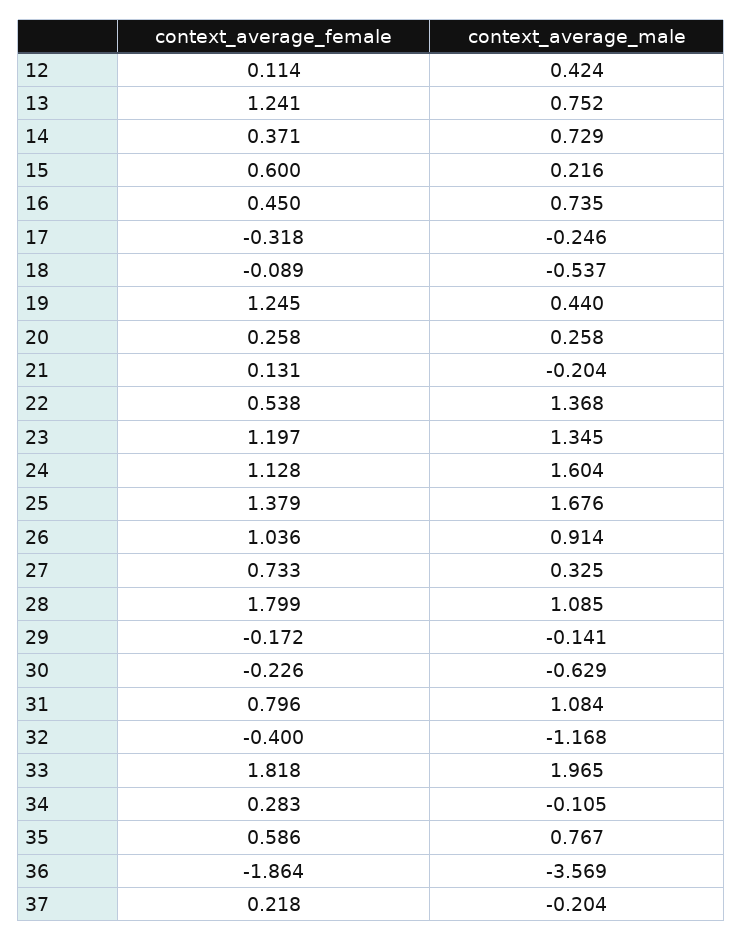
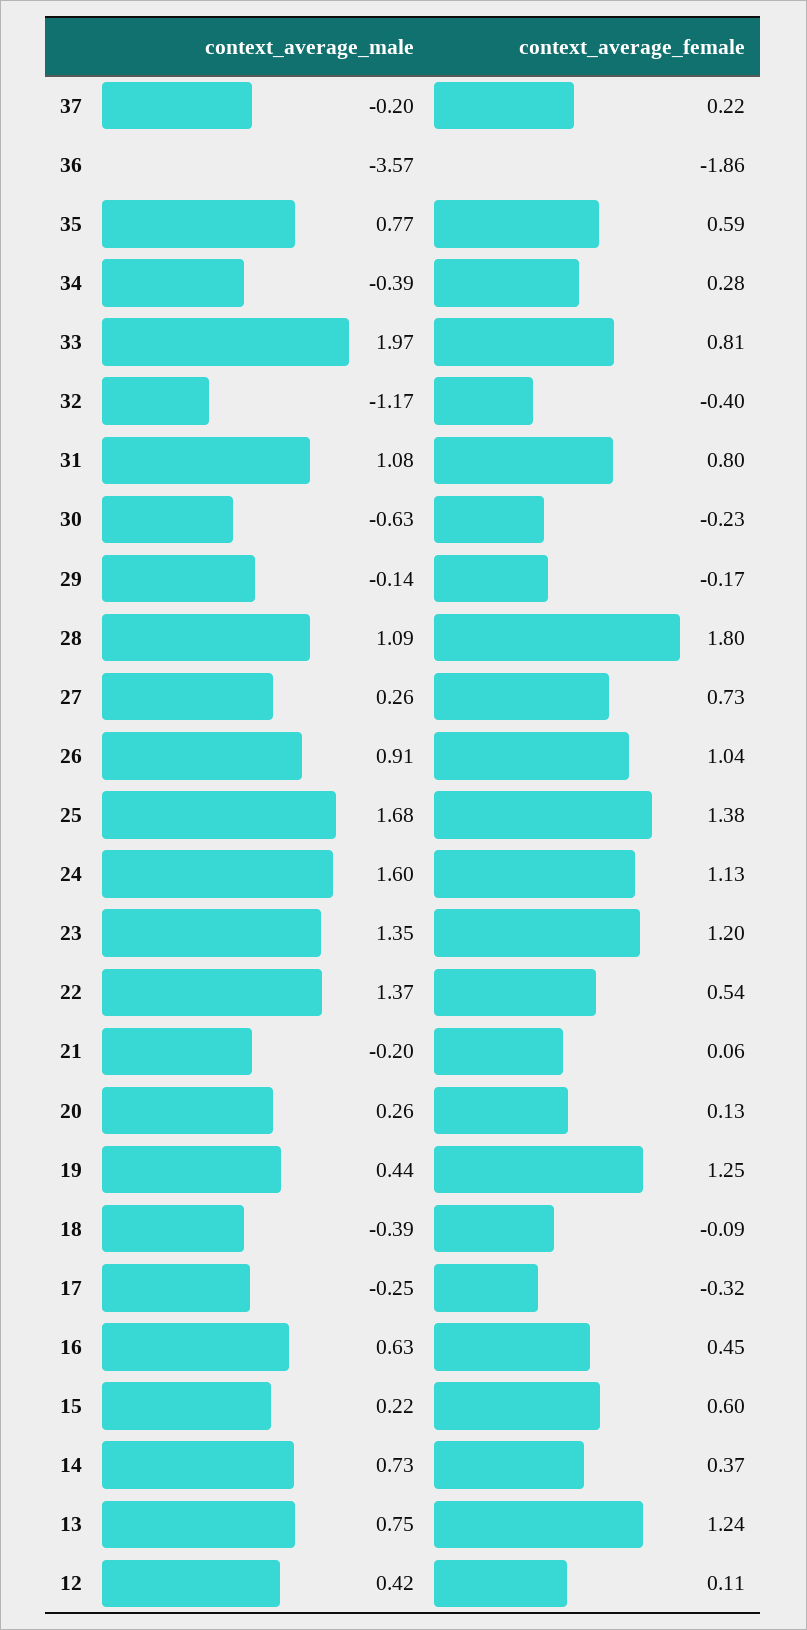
context_average_male, 16: 0.735 -> 0.63
context_average_male, 18: -0.537 -> -0.39
context_average_female, 20: 0.258 -> 0.13
context_average_female, 21: 0.131 -> 0.06
context_average_male, 27: 0.325 -> 0.26
context_average_female, 33: 1.818 -> 0.81
context_average_male, 34: -0.105 -> -0.39

